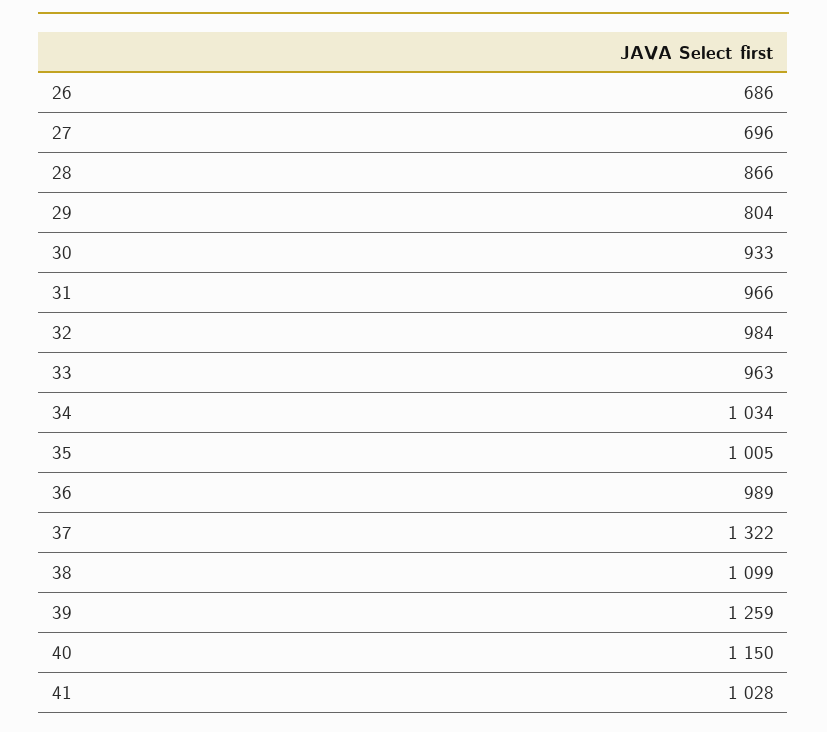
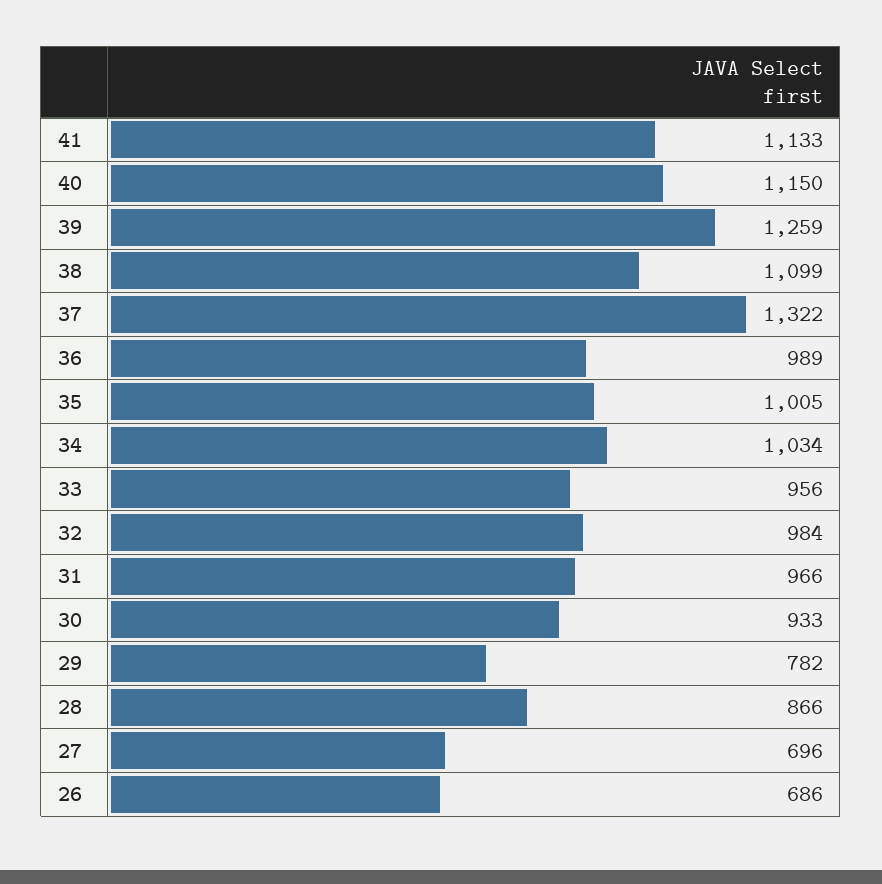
29: 804 -> 782
33: 963 -> 956
41: 1028 -> 1133

